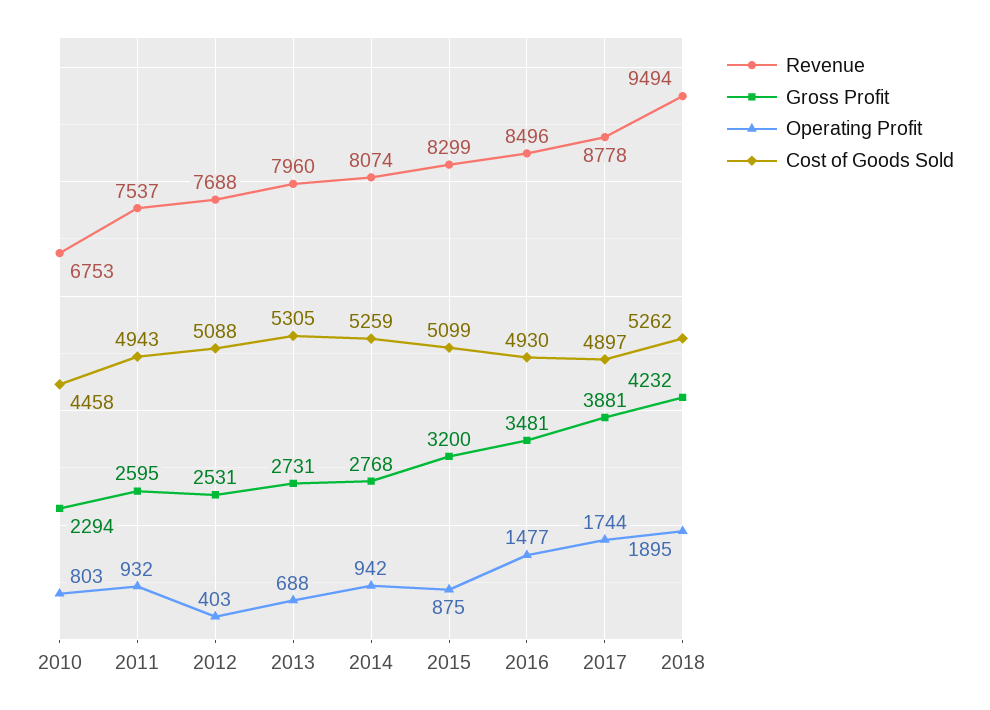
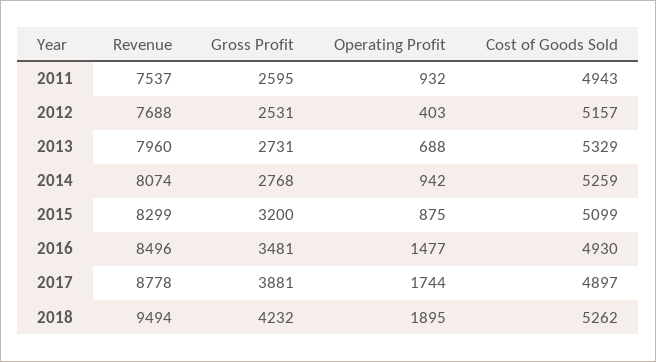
Revenue, 2010: 6753 -> none
Gross Profit, 2010: 2294 -> none
Operating Profit, 2010: 803 -> none
Cost of Goods Sold, 2010: 4458 -> none
Cost of Goods Sold, 2012: 5088 -> 5157
Cost of Goods Sold, 2013: 5305 -> 5329

